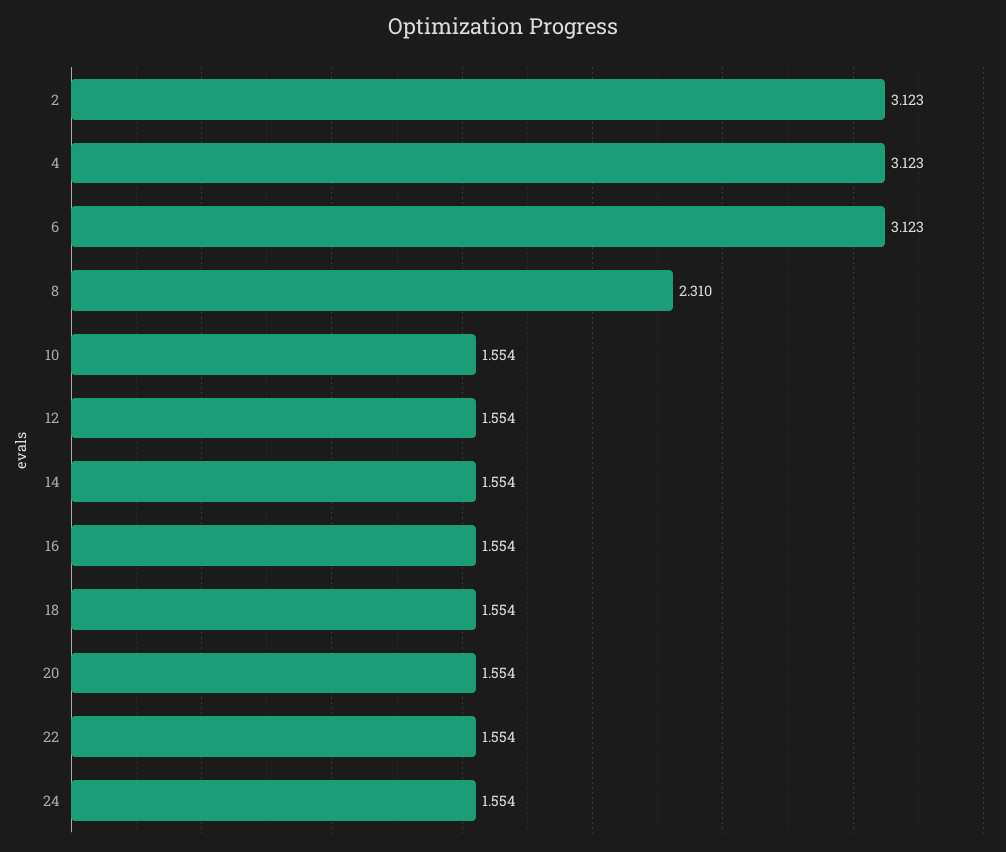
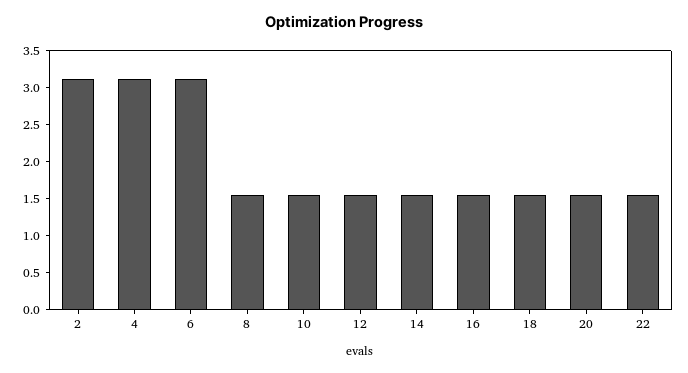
8: 2.31 -> 1.5
24: 1.554 -> none

